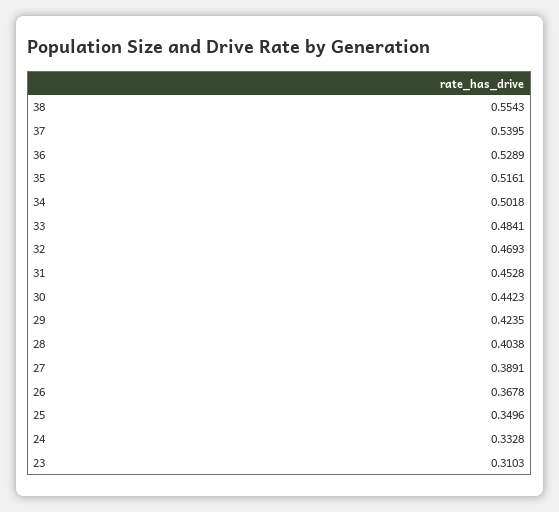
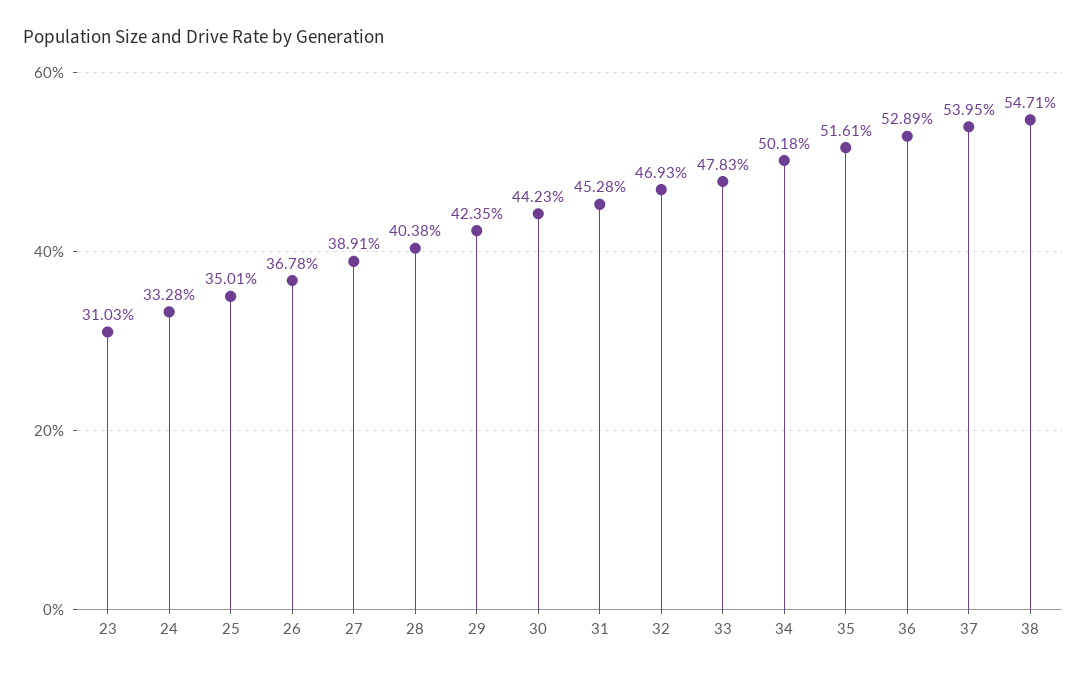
38: 0.5543 -> 0.5471
33: 0.4841 -> 0.4783
25: 0.3496 -> 0.3501

